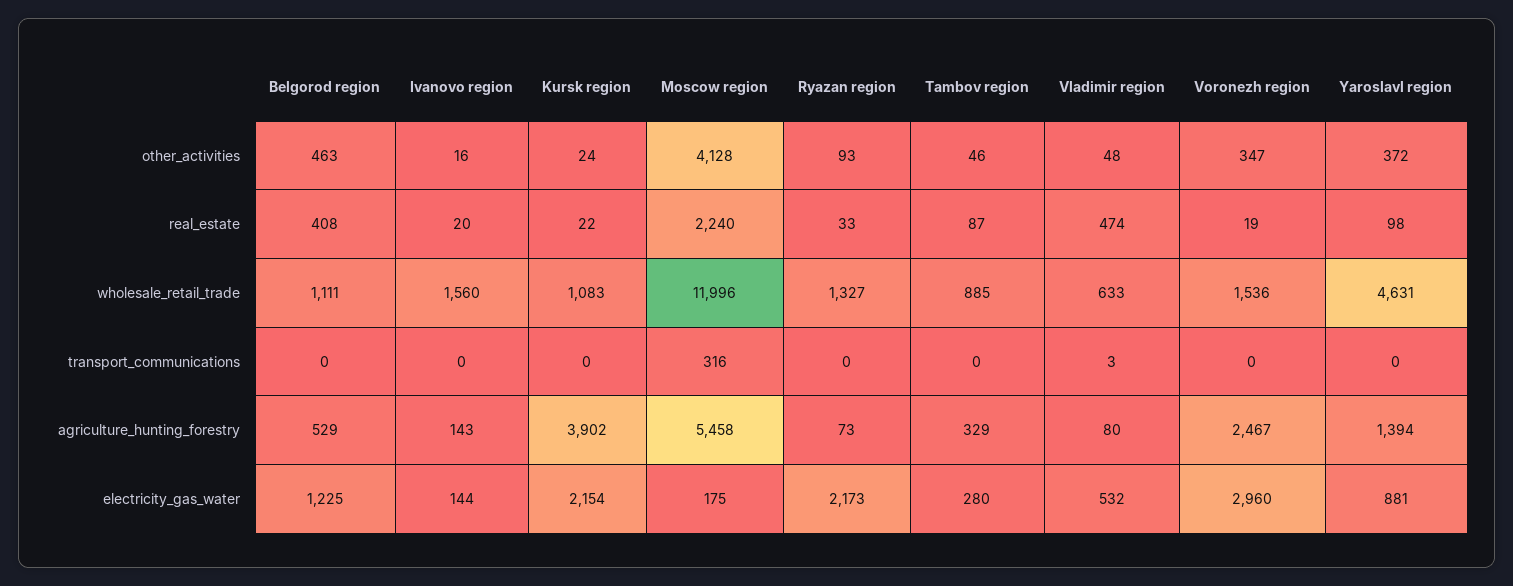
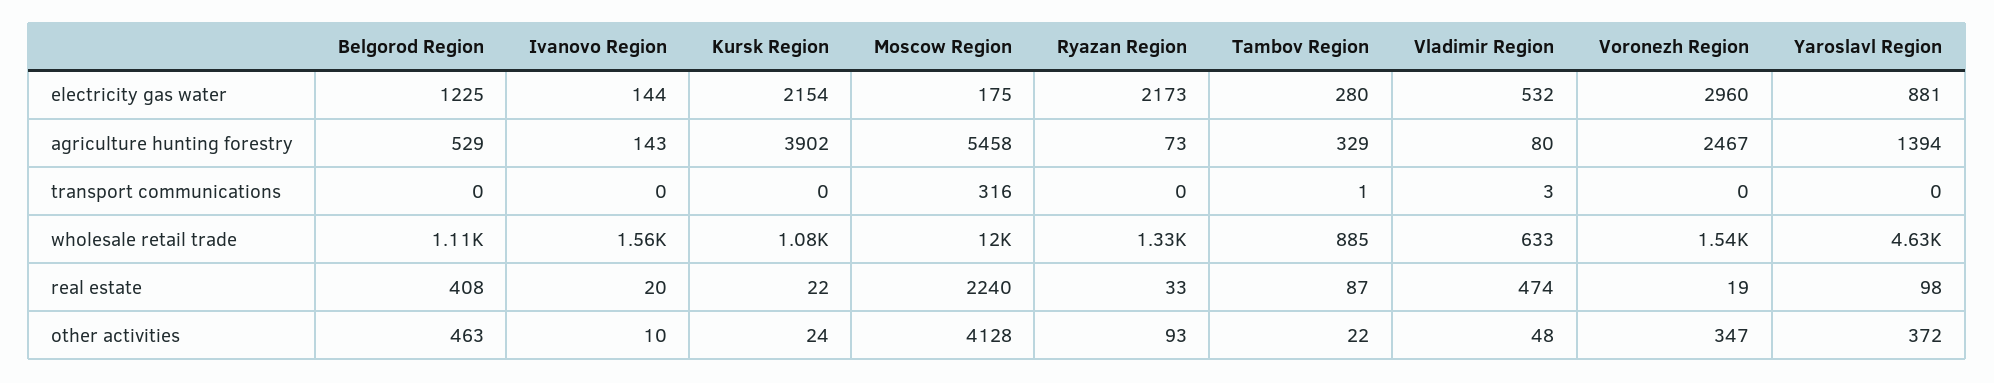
Ivanovo region, other_activities: 16 -> 10
Tambov region, other_activities: 46 -> 22
Tambov region, transport_communications: 0 -> 1

